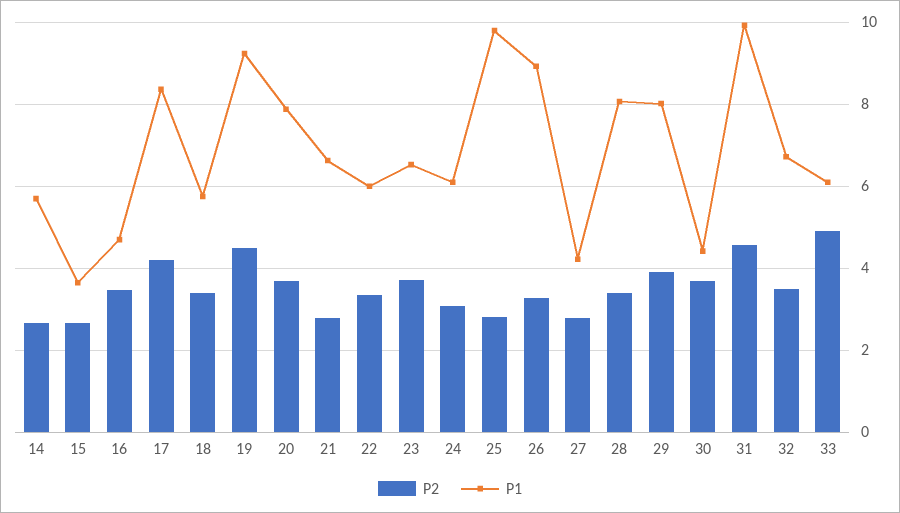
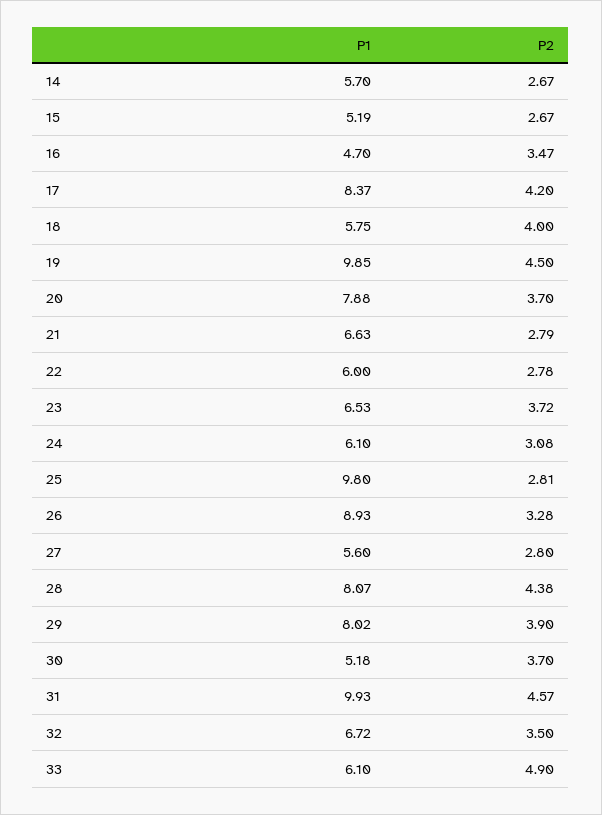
P1, 15: 3.6 -> 5.19
P2, 18: 3.4 -> 4
P1, 19: 9.2 -> 9.85
P2, 22: 3.4 -> 2.78
P1, 27: 4.2 -> 5.6
P2, 28: 3.4 -> 4.38
P1, 30: 4.4 -> 5.18

